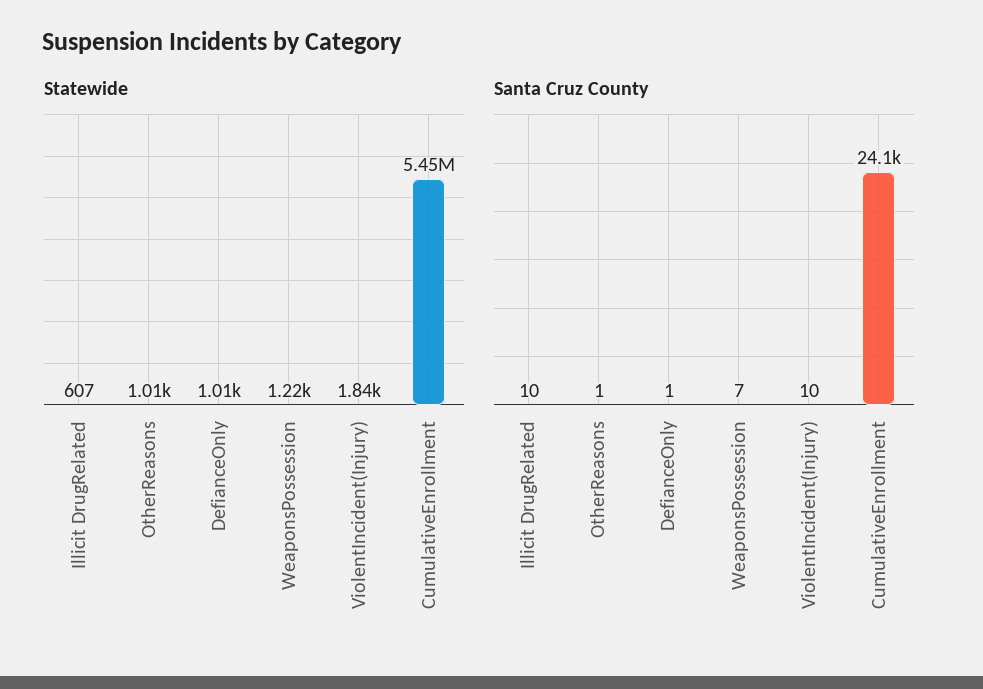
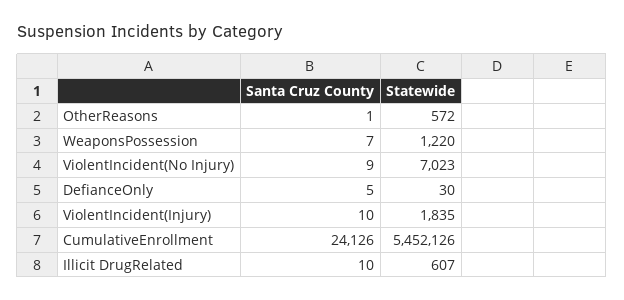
Statewide, OtherReasons: 1010 -> 572
Statewide, DefianceOnly: 1010 -> 30
Santa Cruz County, DefianceOnly: 1 -> 5
Santa Cruz County, ViolentIncident(No Injury): none -> 9
Statewide, ViolentIncident(No Injury): none -> 7023

